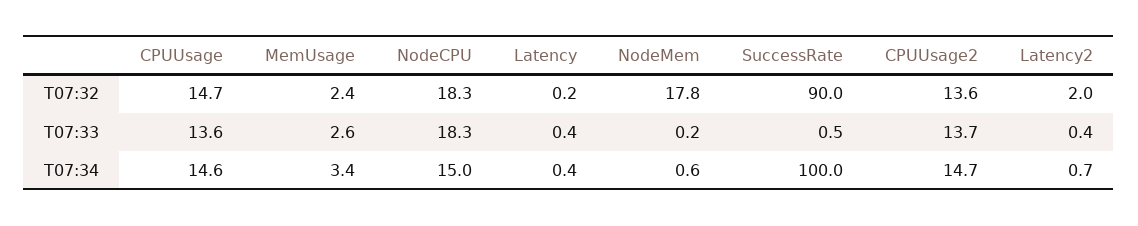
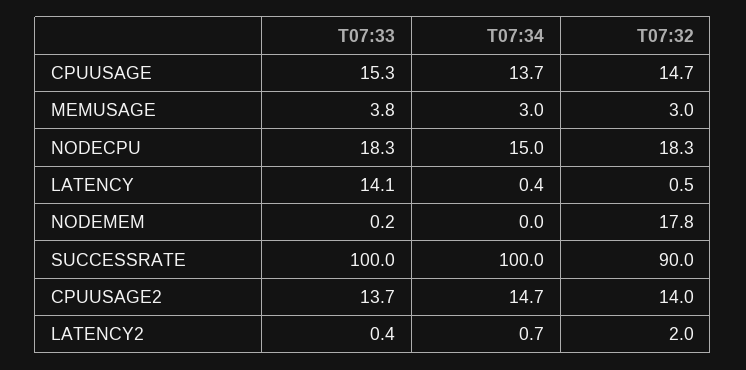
MemUsage, T07:32: 2.4 -> 3
Latency, T07:32: 0.2 -> 0.5
CPUUsage2, T07:32: 13.6 -> 14
CPUUsage, T07:33: 13.6 -> 15.3
MemUsage, T07:33: 2.6 -> 3.8
Latency, T07:33: 0.4 -> 14.1
SuccessRate, T07:33: 0.5 -> 100
CPUUsage, T07:34: 14.6 -> 13.7
MemUsage, T07:34: 3.4 -> 3
NodeMem, T07:34: 0.6 -> 0

